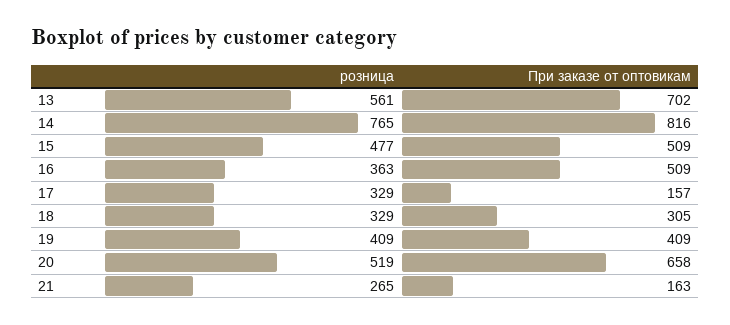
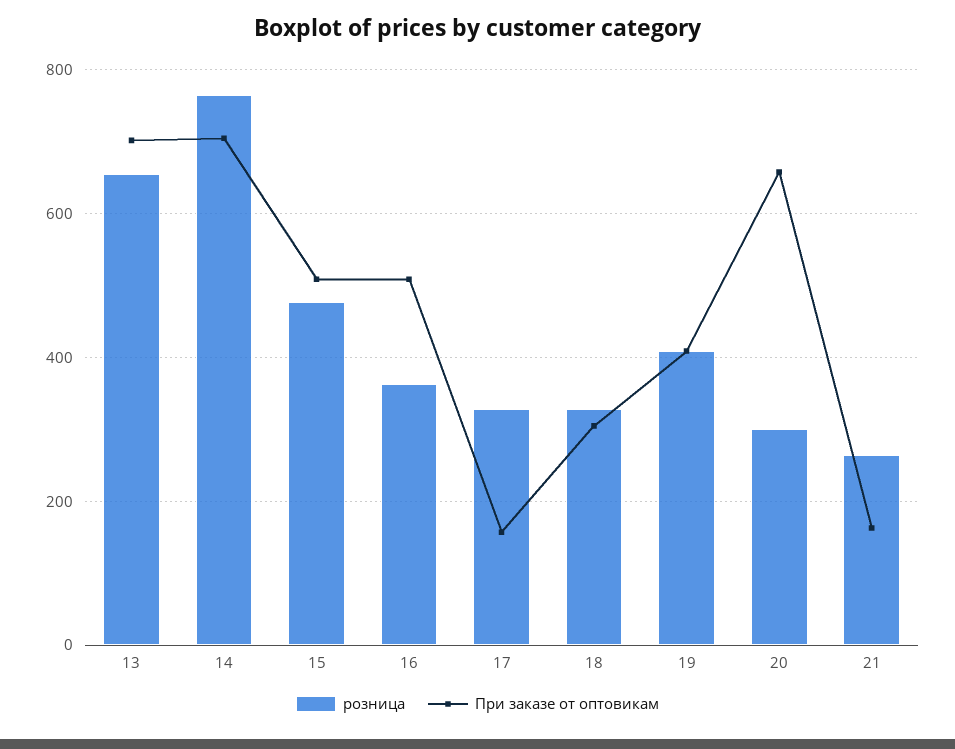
розница, 13: 561 -> 660
При заказе от оптовикам, 14: 816 -> 700
розница, 20: 519 -> 300

